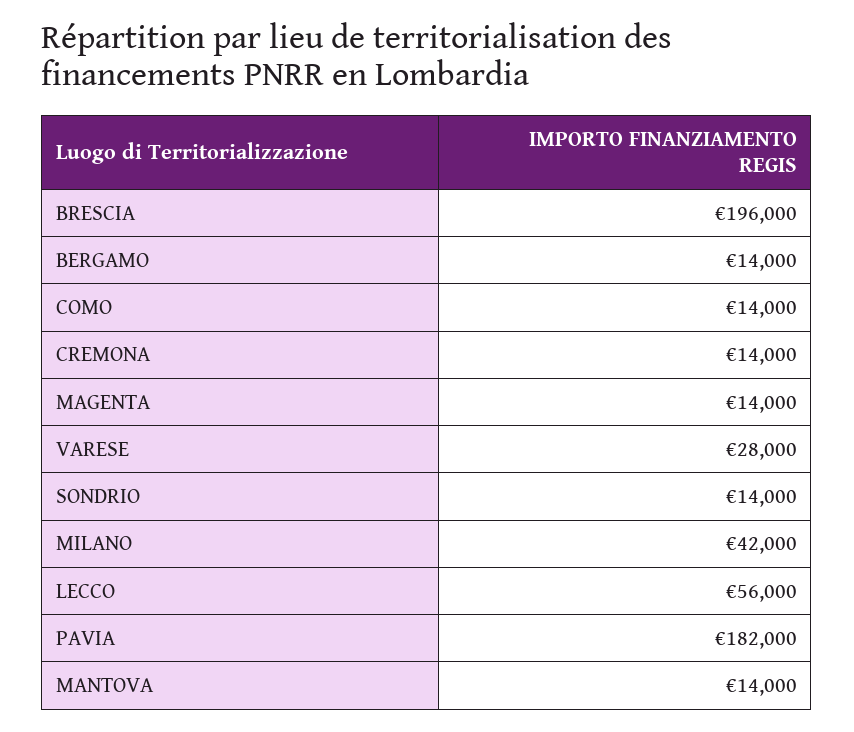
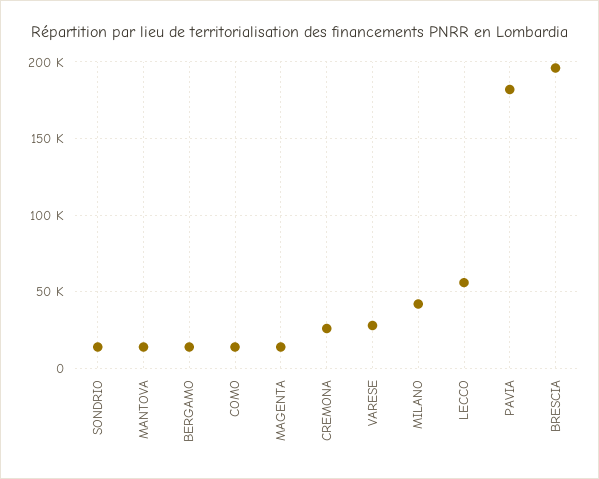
CREMONA: 14000 -> 25000

